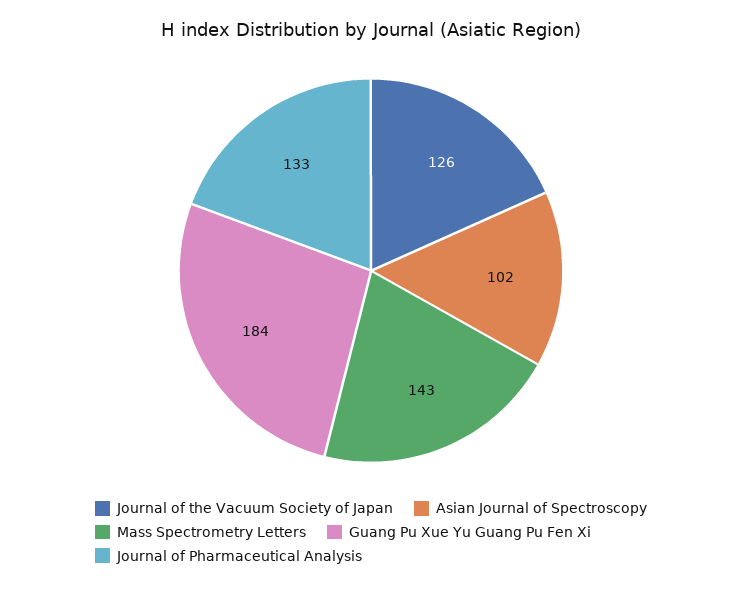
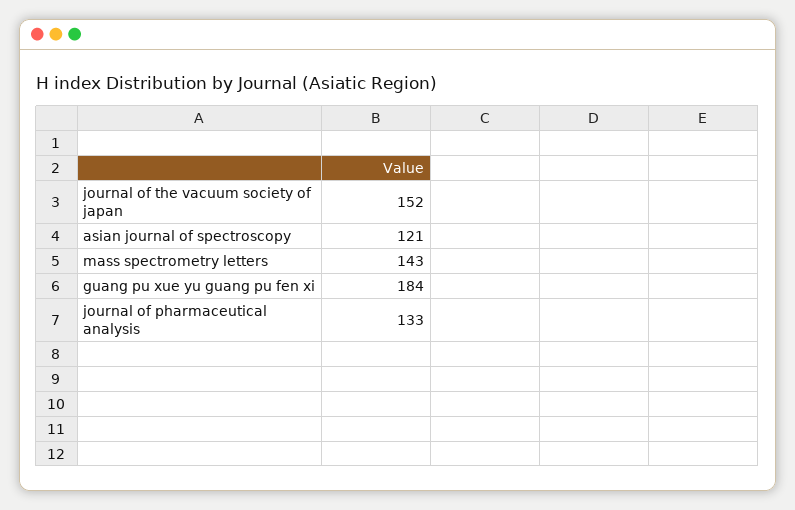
Journal of the Vacuum Society of Japan: 126 -> 152
Asian Journal of Spectroscopy: 102 -> 121

